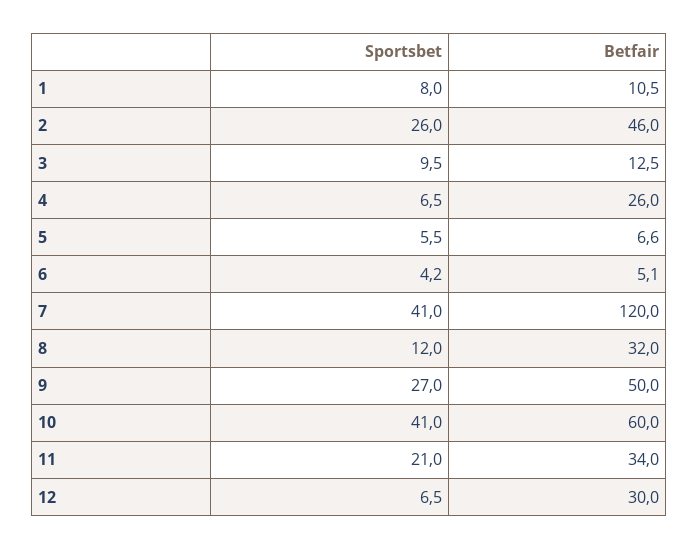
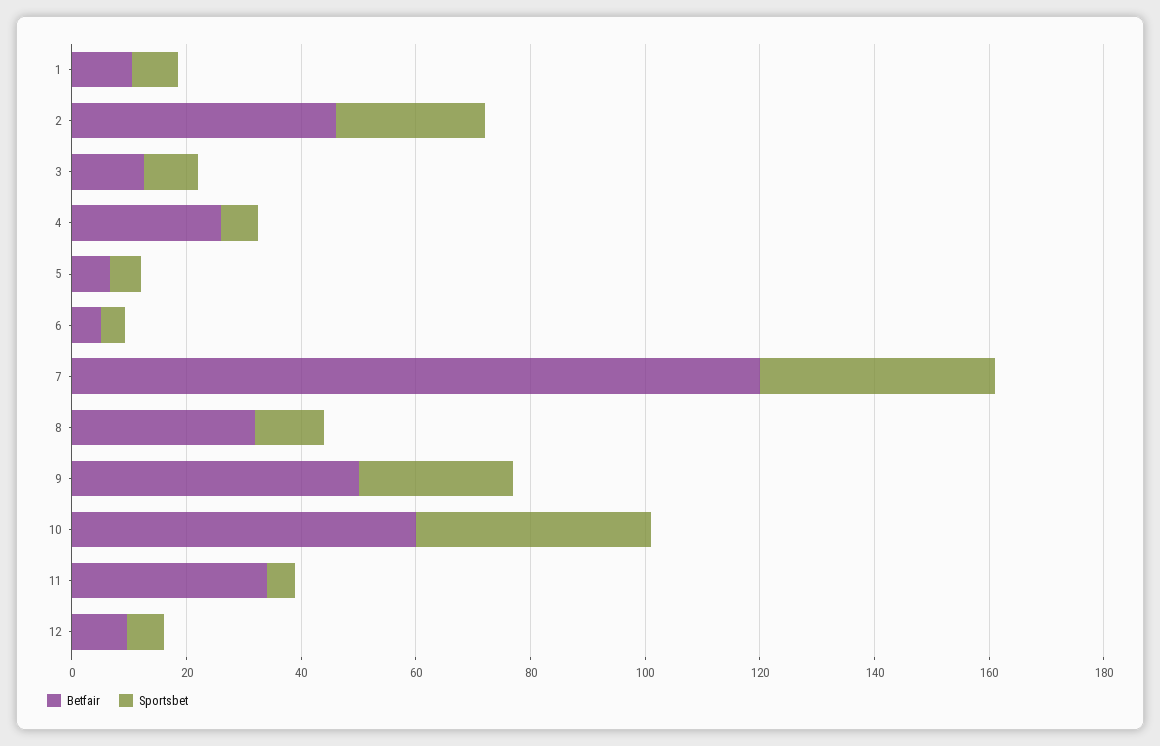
Sportsbet, 11: 21 -> 5
Betfair, 12: 30 -> 10

